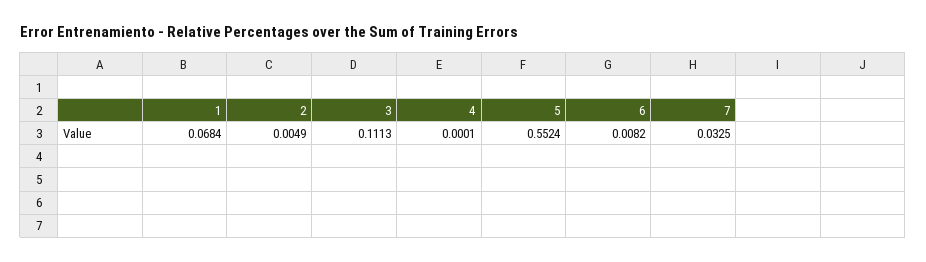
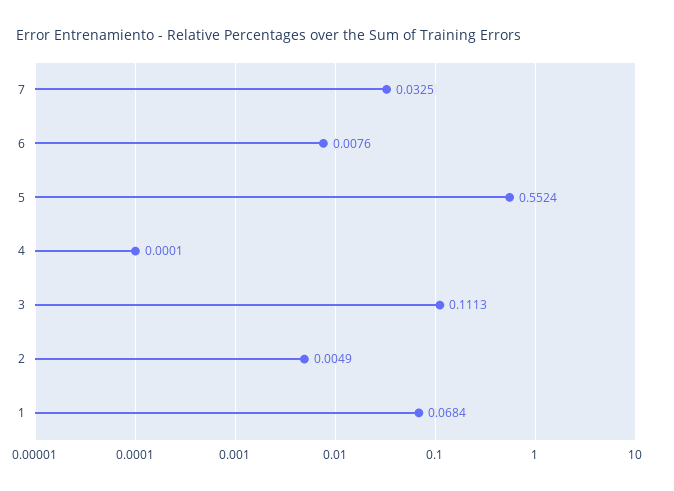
6: 0.0082 -> 0.0076

